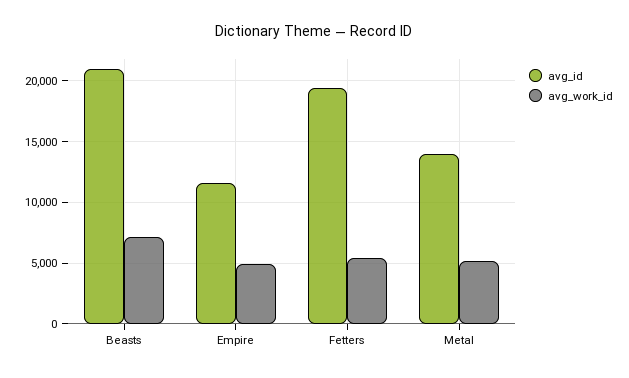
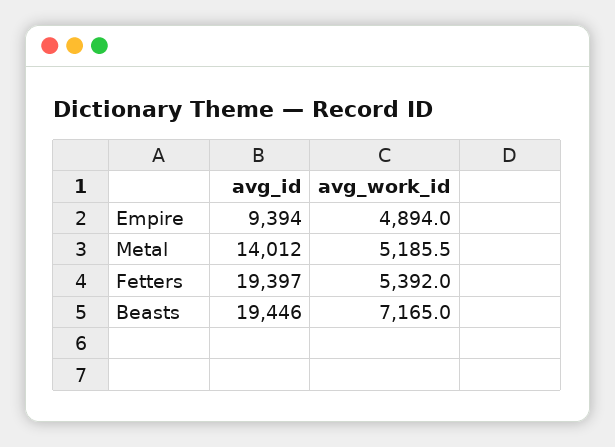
avg_id, Beasts: 21000 -> 19446
avg_id, Empire: 11500 -> 9394

